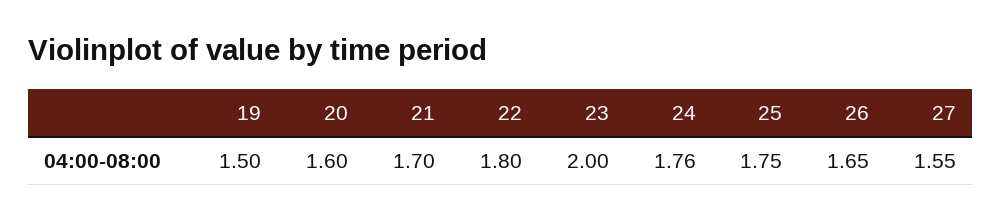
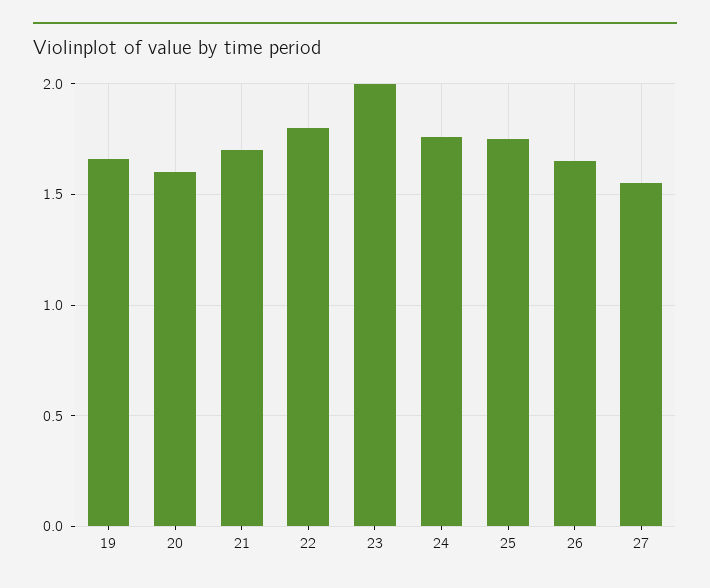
19: 1.5 -> 1.65

